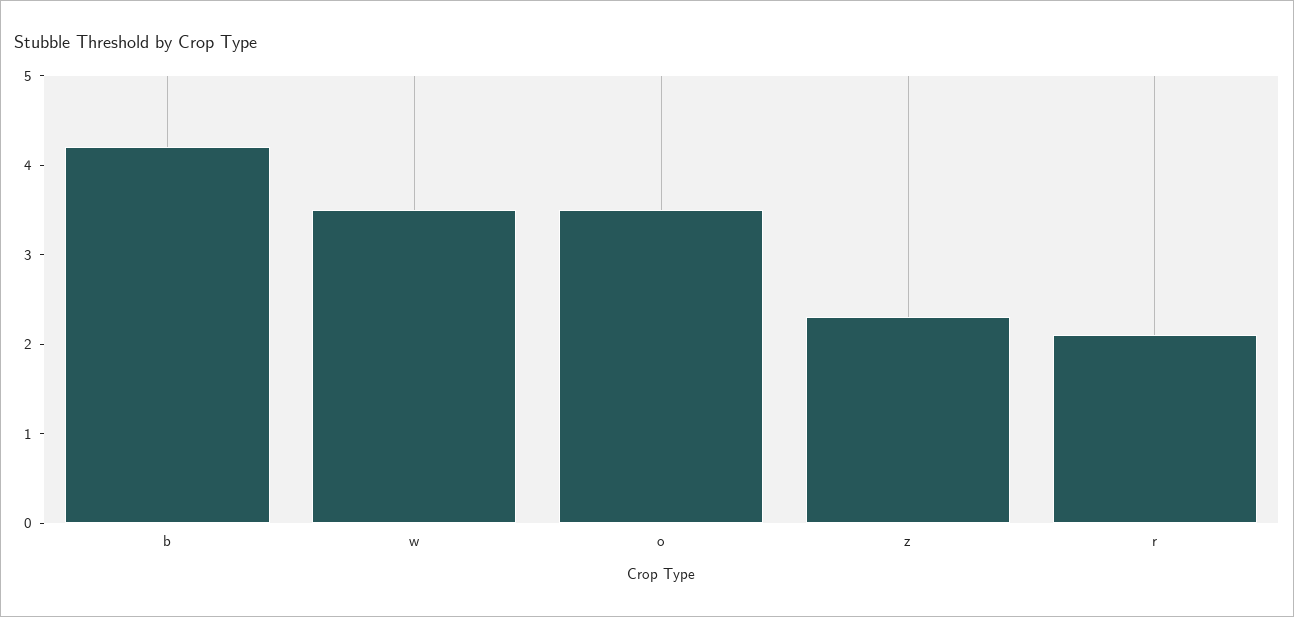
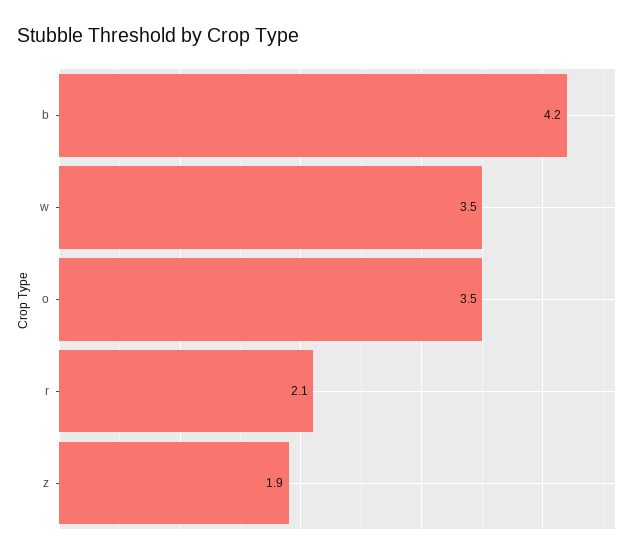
z: 2.3 -> 1.9

